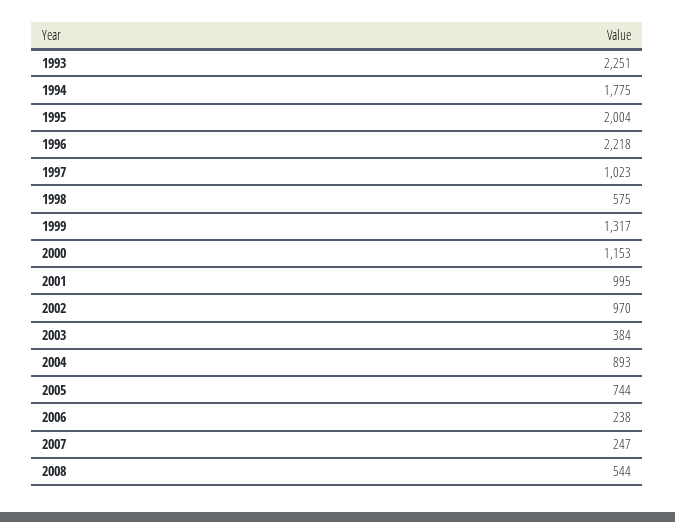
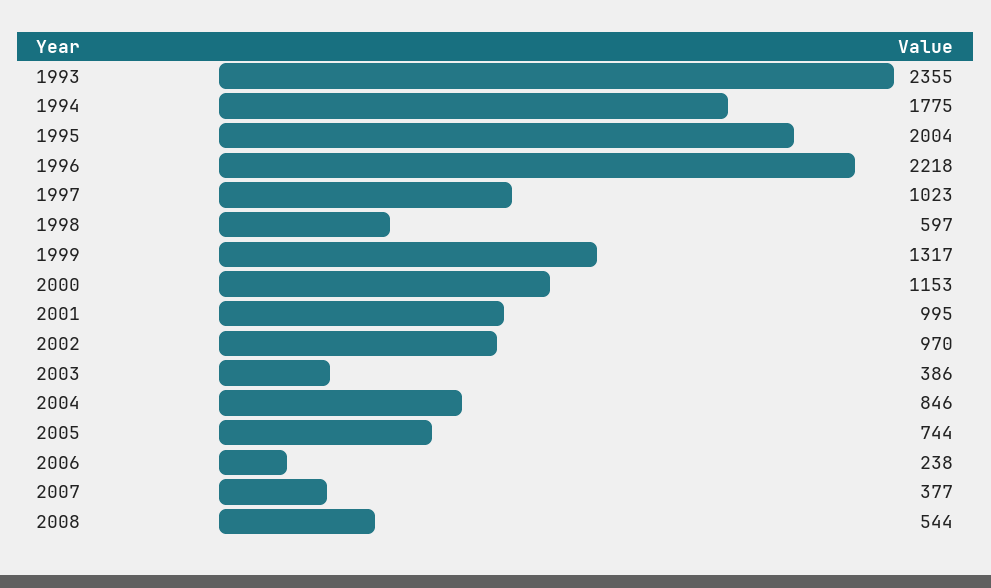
1993: 2251 -> 2355
1998: 575 -> 597
2003: 384 -> 386
2004: 893 -> 846
2007: 247 -> 377

